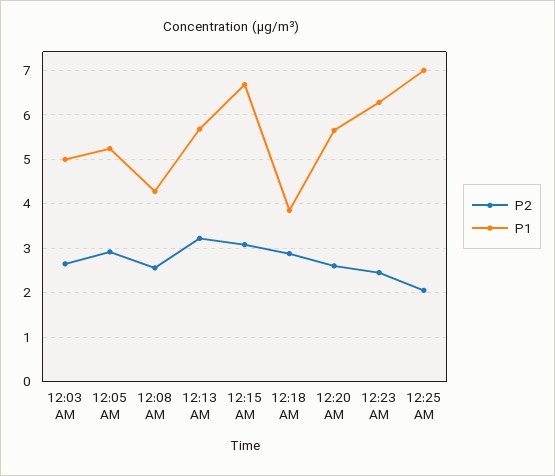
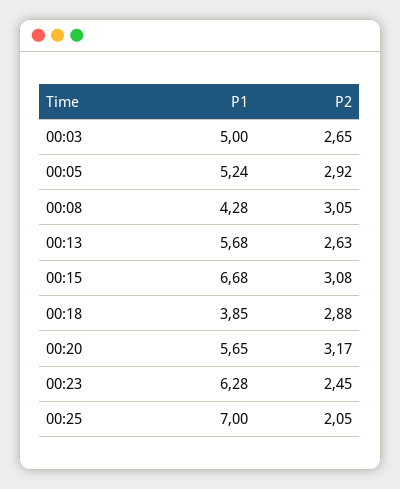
P2, 12:08 AM: 2.6 -> 3.05
P2, 12:13 AM: 3.2 -> 2.63
P2, 12:20 AM: 2.6 -> 3.17

